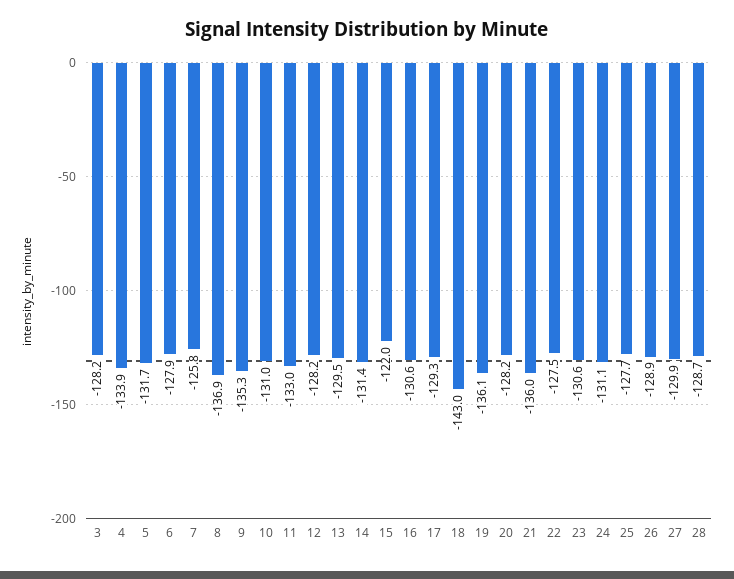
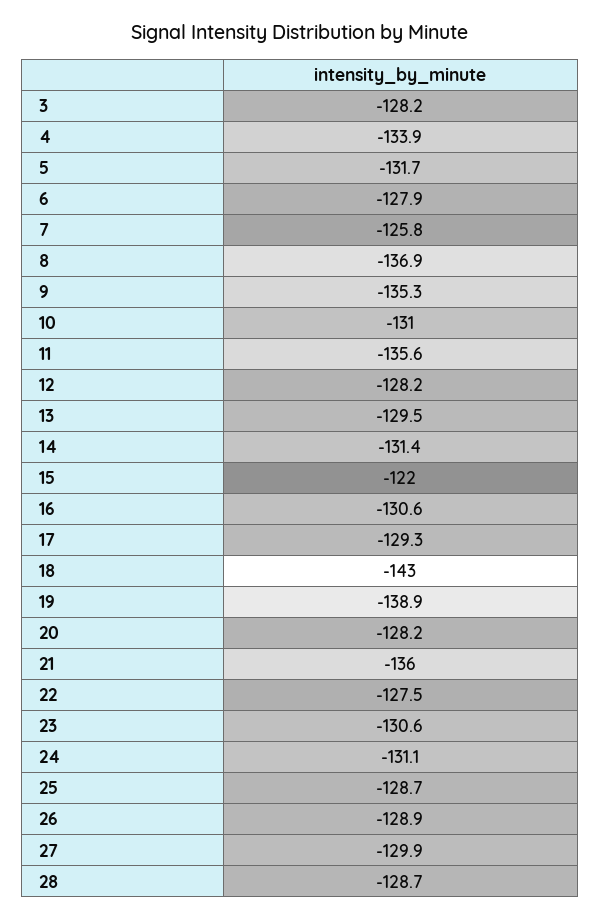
11: -133 -> -135.6
19: -136.1 -> -138.9
25: -127.7 -> -128.7

